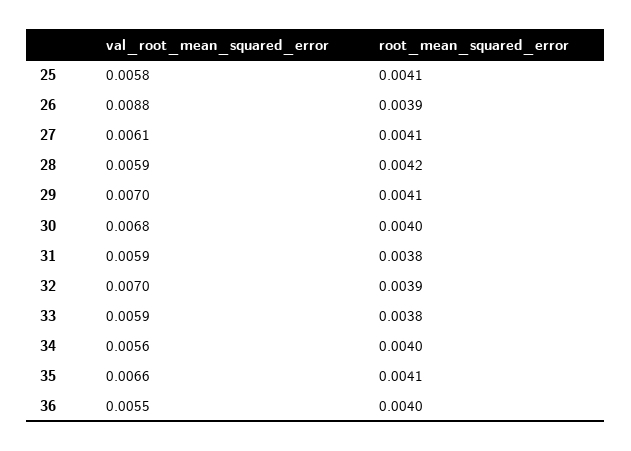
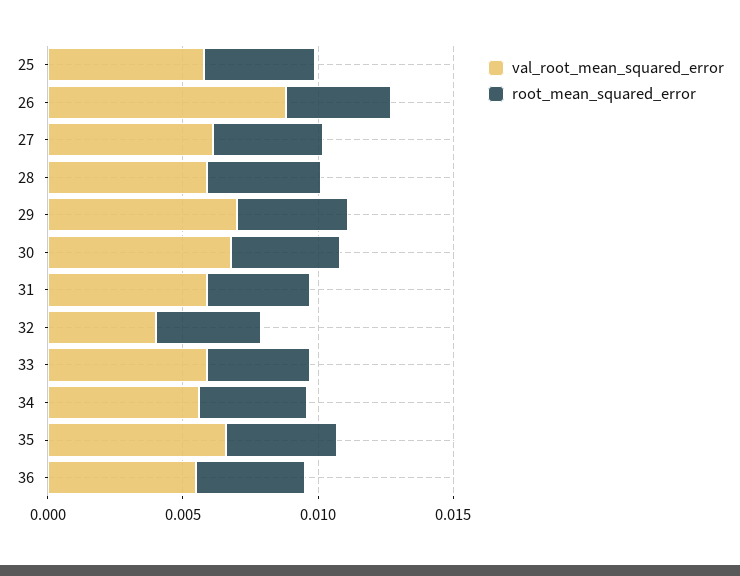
val_root_mean_squared_error, 32: 0.007 -> 0.004

